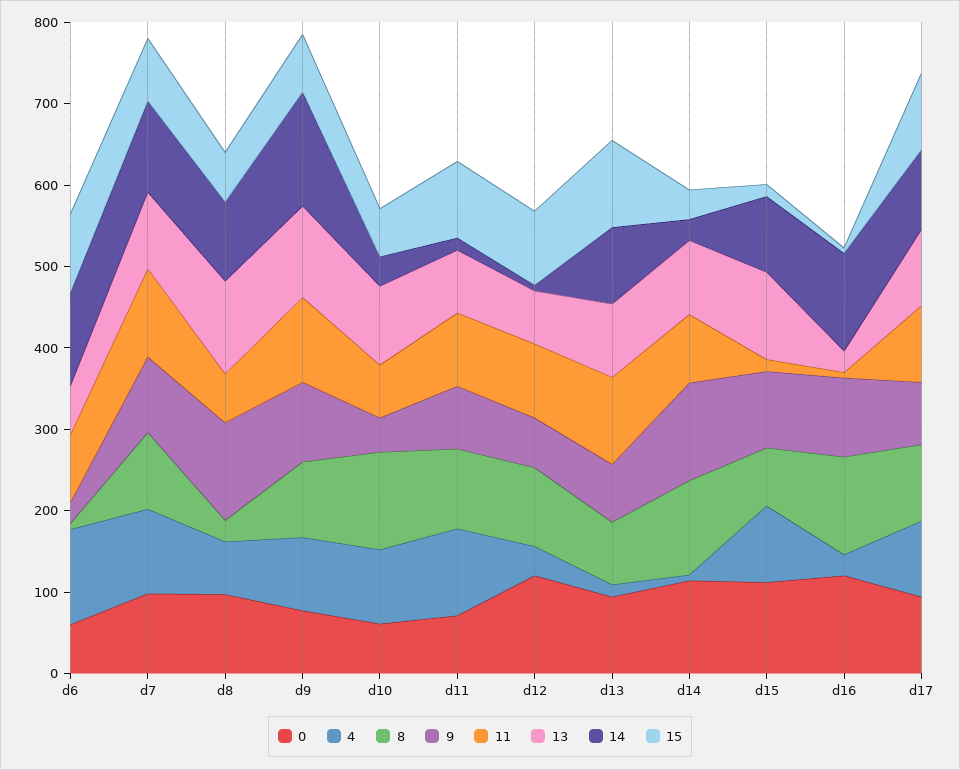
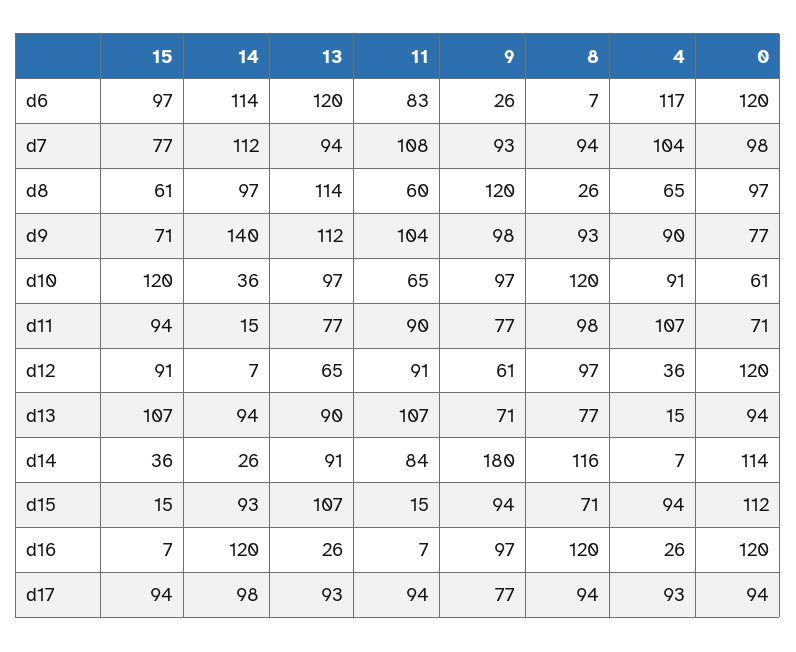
0, d6: 60 -> 120
13, d6: 60 -> 120
9, d10: 40 -> 97
15, d10: 60 -> 120
9, d14: 120 -> 180

